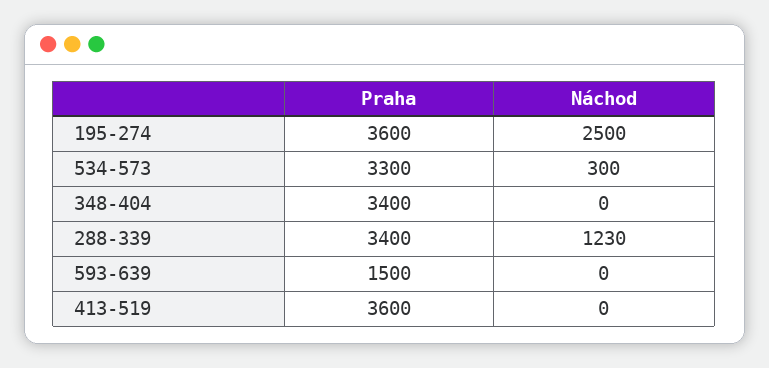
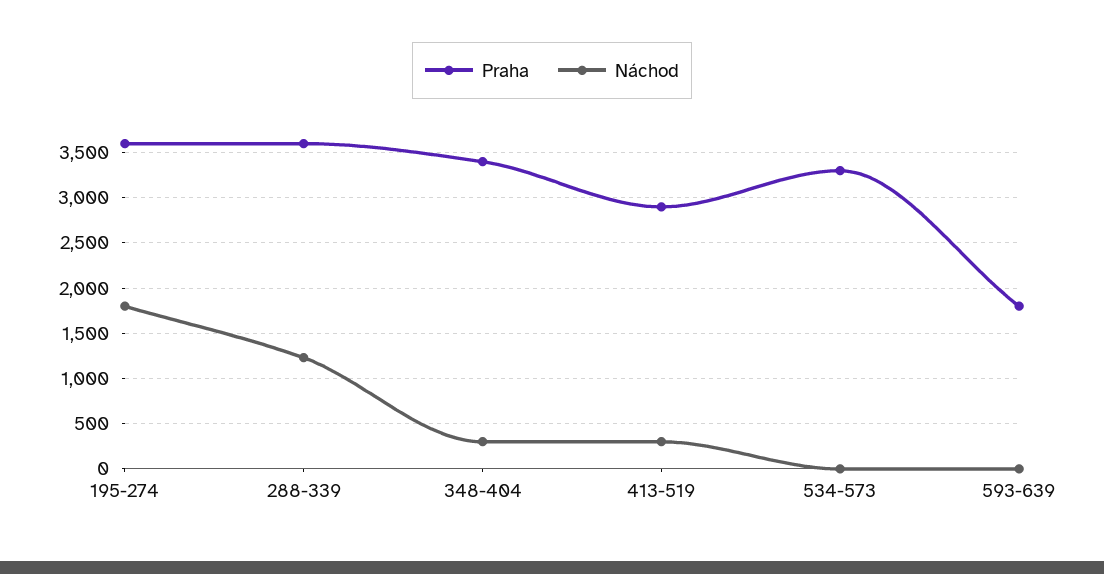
Náchod, 195-274: 2500 -> 1800
Náchod, 534-573: 300 -> 0
Náchod, 348-404: 0 -> 300
Praha, 288-339: 3400 -> 3600
Praha, 593-639: 1500 -> 1800
Praha, 413-519: 3600 -> 2900
Náchod, 413-519: 0 -> 300

